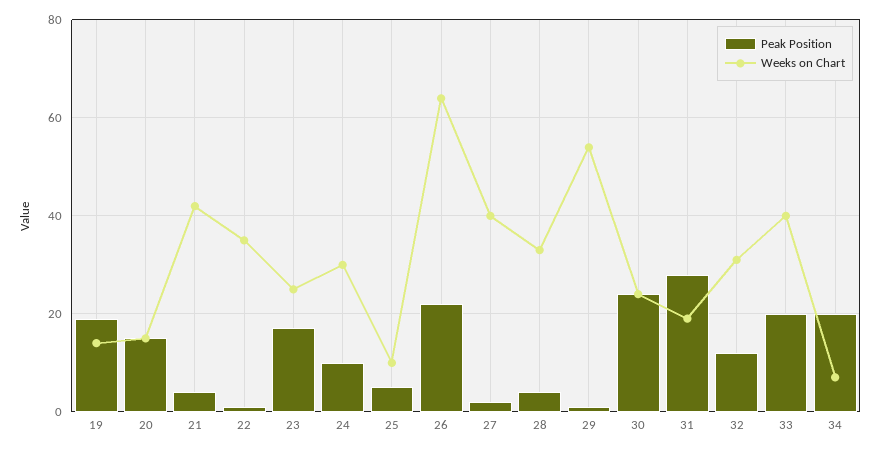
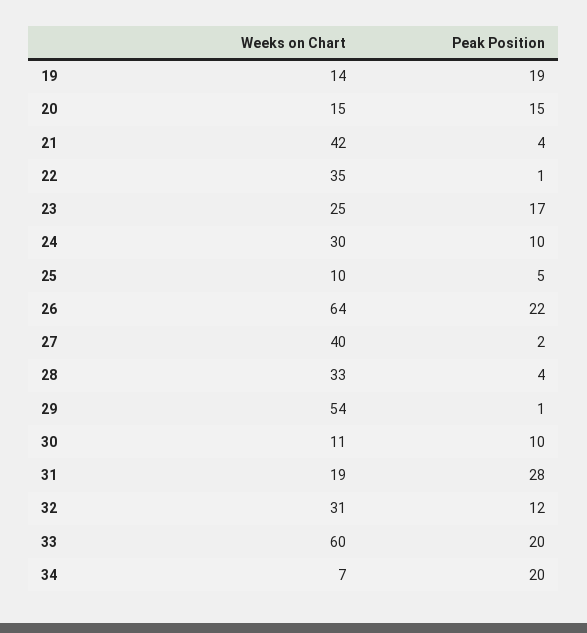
Peak Position, 30: 25 -> 10
Weeks on Chart, 30: 25 -> 11
Weeks on Chart, 33: 40 -> 60

